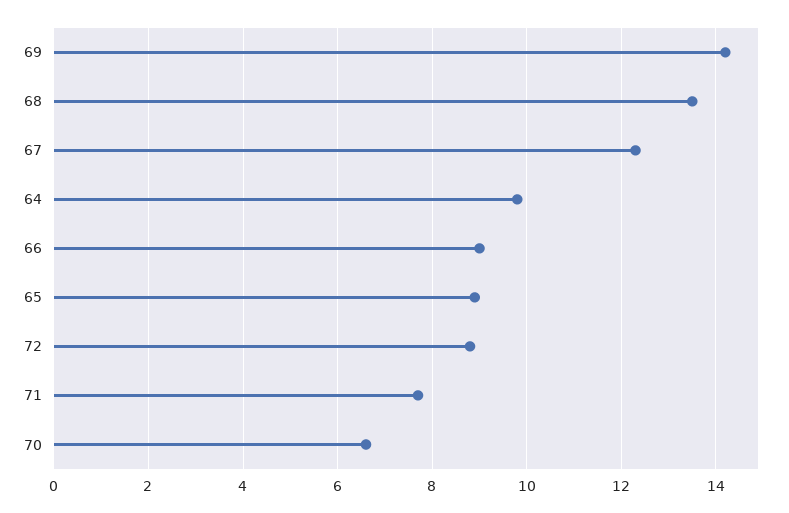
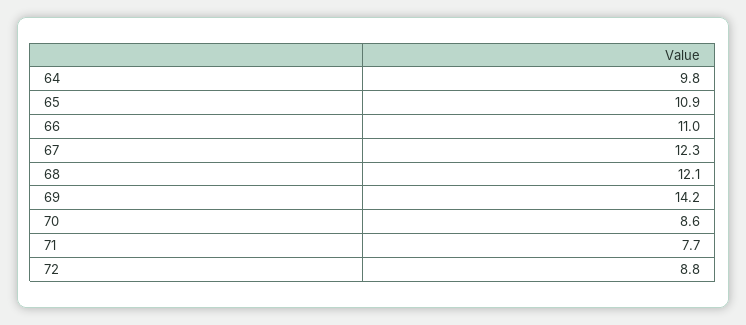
68: 13.5 -> 12.1
66: 9 -> 11
65: 9 -> 10.9
70: 6.5 -> 8.6

